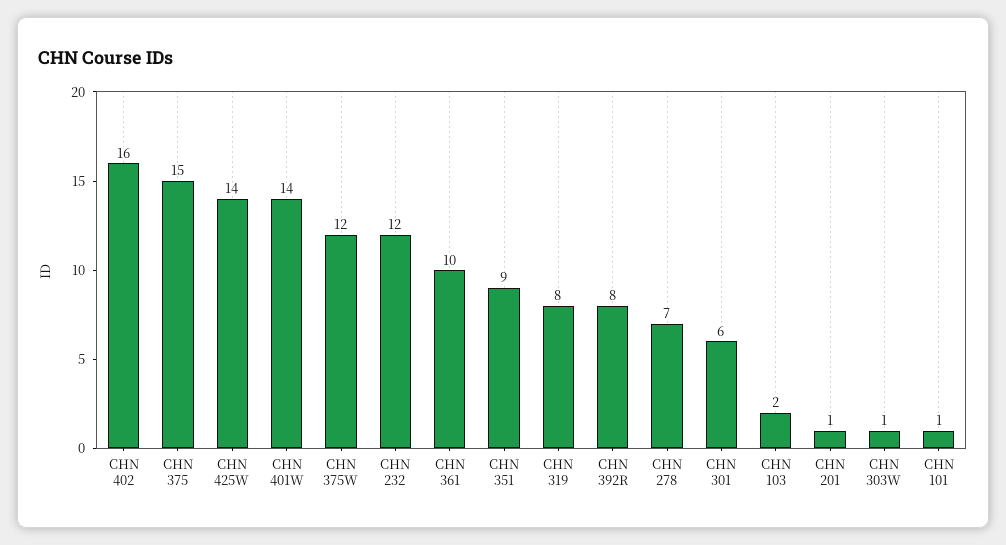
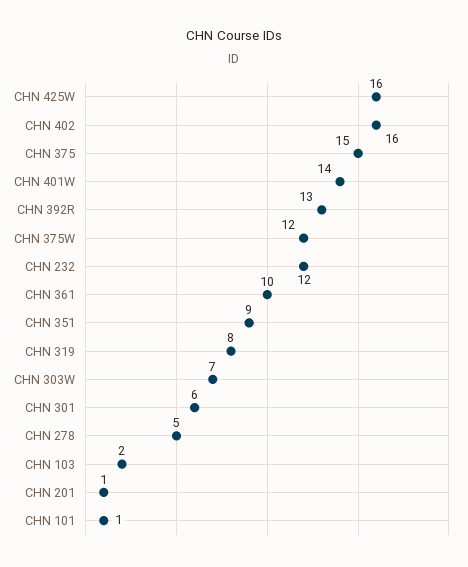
CHN 425W: 14 -> 16
CHN 392R: 8 -> 13
CHN 278: 7 -> 5
CHN 303W: 1 -> 7

